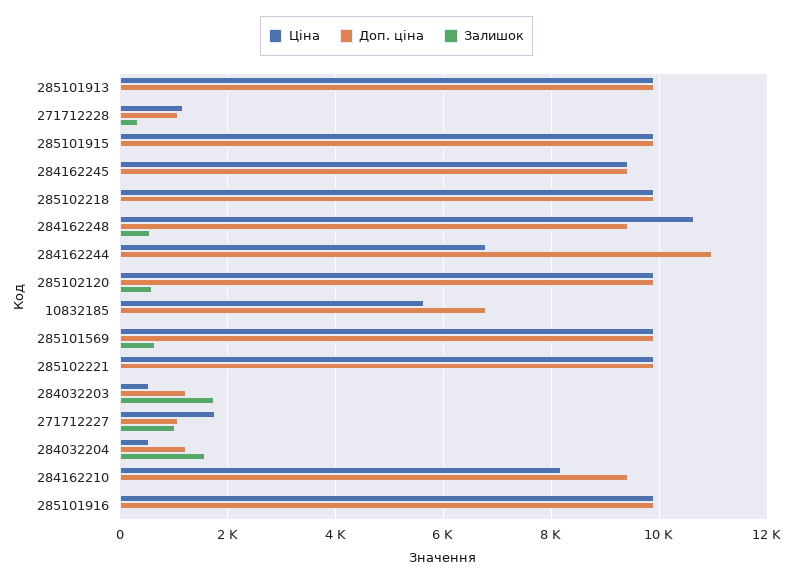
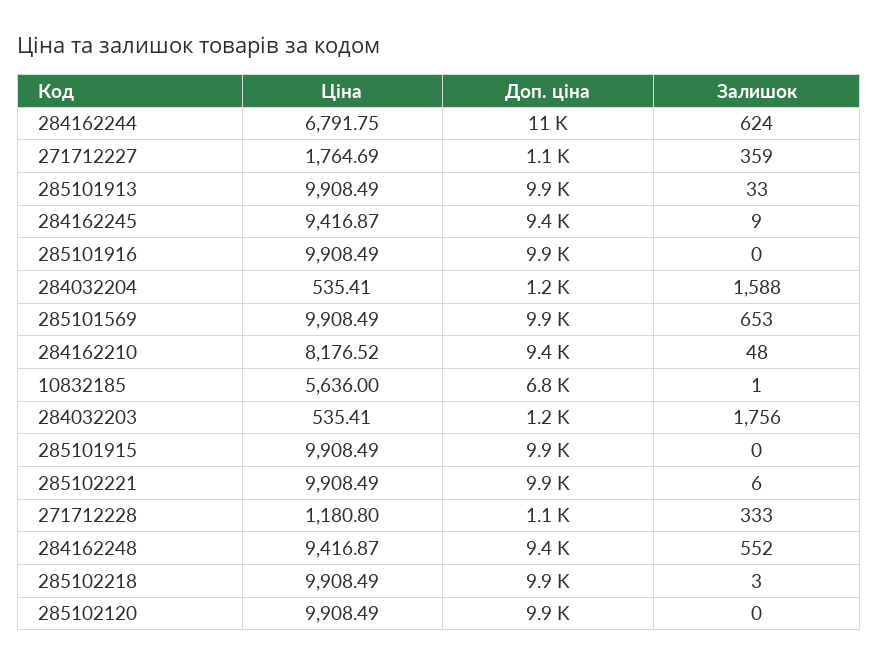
Ціна, 284162248: 10600 -> 9416.87
Залишок, 284162244: 0 -> 624
Залишок, 285102120: 600 -> 0
Залишок, 271712227: 1000 -> 359

